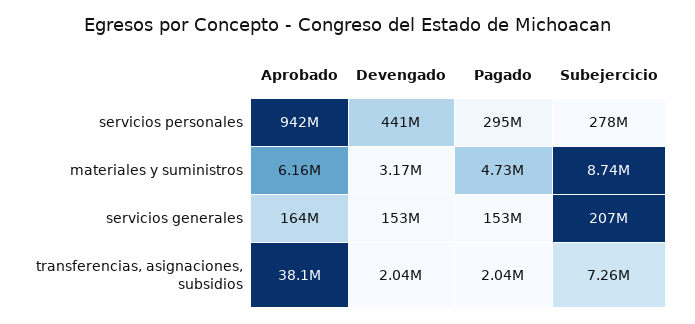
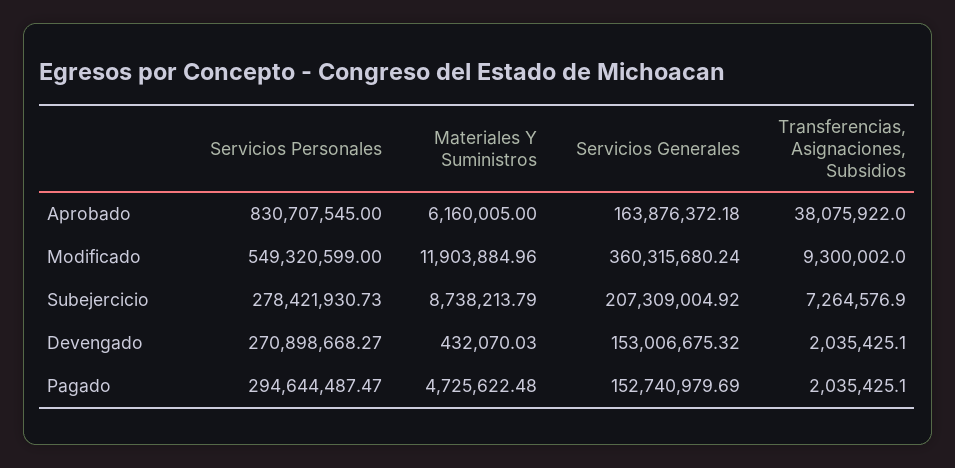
Aprobado, servicios personales: 942000000 -> 830707545
Devengado, servicios personales: 441000000 -> 270898668.27
Devengado, materiales y suministros: 3170000 -> 432070.03
Modificado, servicios personales: none -> 549320599
Modificado, materiales y suministros: none -> 11903884.96
Modificado, servicios generales: none -> 360315680.24
Modificado, transferencias, asignaciones, subsidios: none -> 9300002

